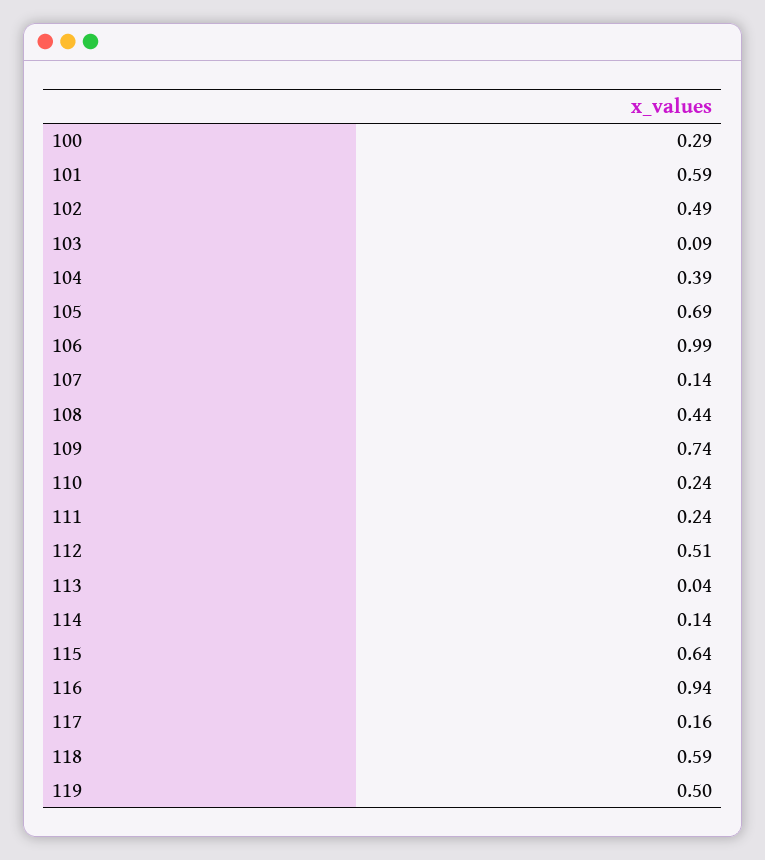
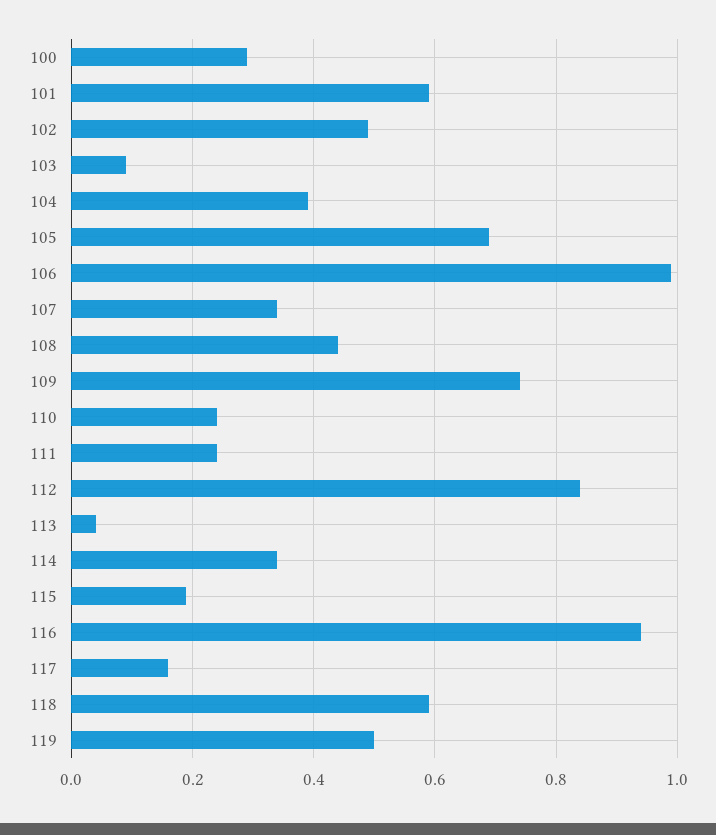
107: 0.14 -> 0.35
112: 0.51 -> 0.85
114: 0.14 -> 0.35
115: 0.64 -> 0.2

